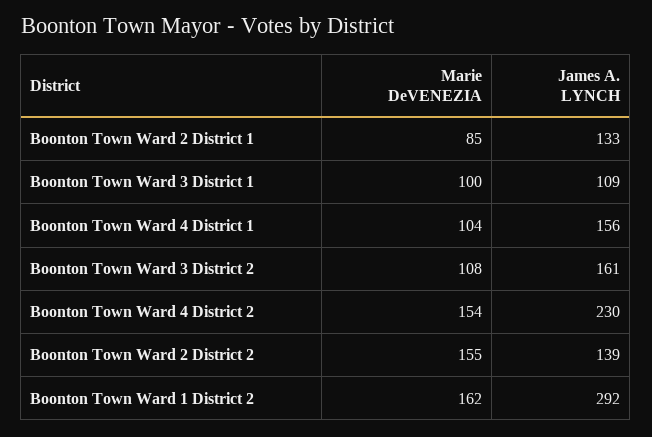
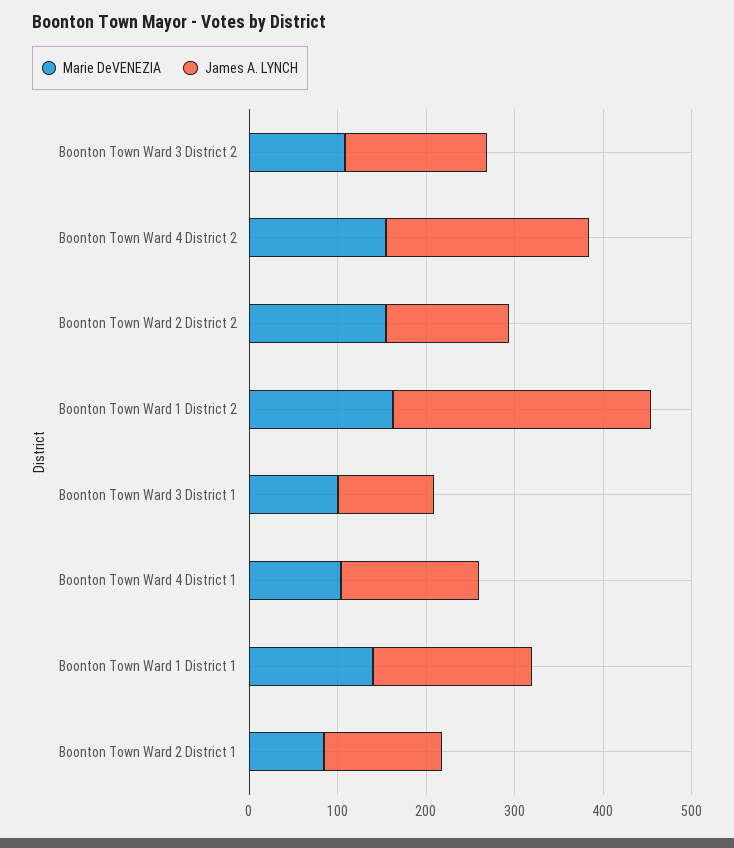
Marie DeVENEZIA, Boonton Town Ward 1 District 1: none -> 140
James A. LYNCH, Boonton Town Ward 1 District 1: none -> 180

